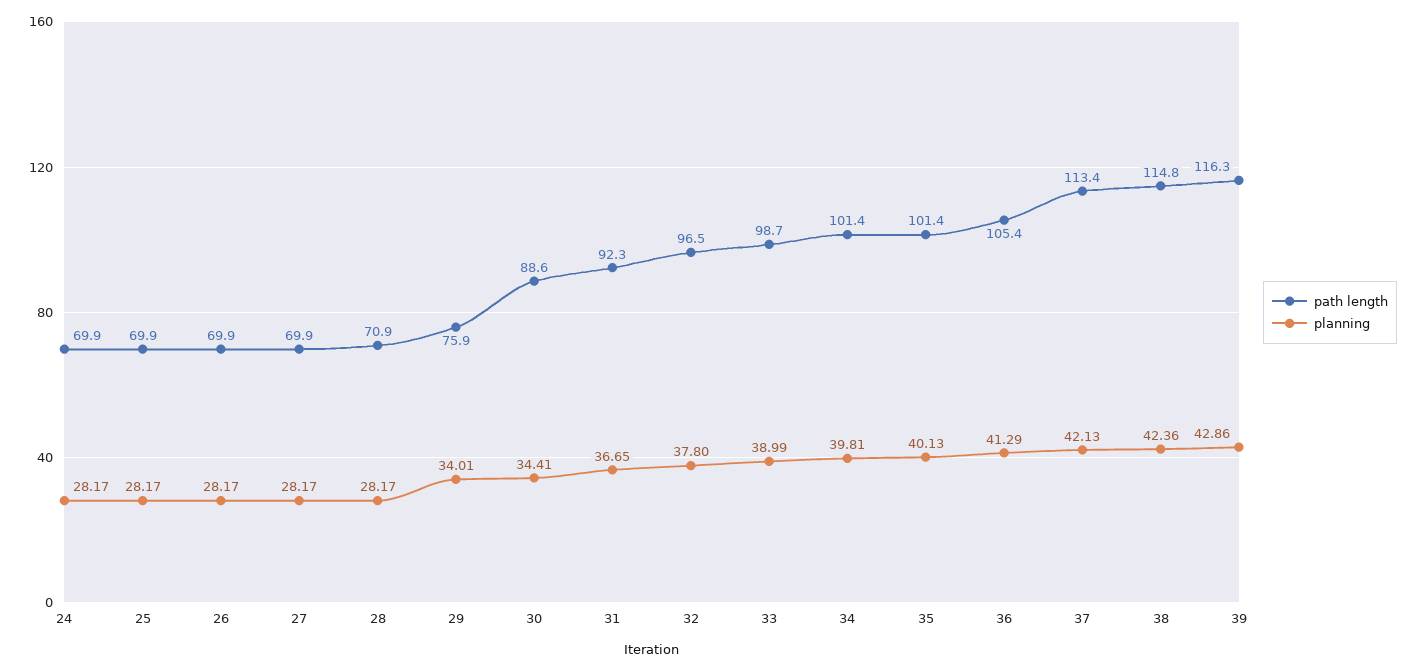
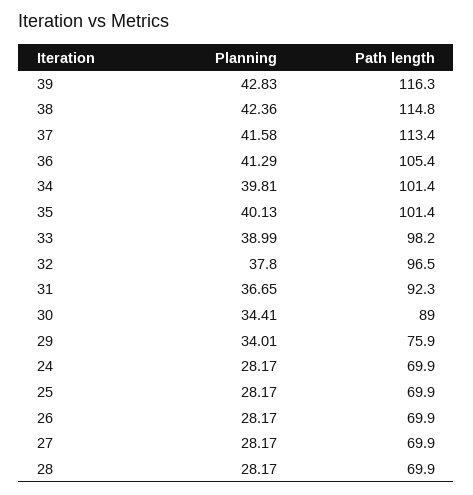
path length, 28: 70.9 -> 69.9
path length, 30: 88.6 -> 89
path length, 33: 98.7 -> 98.2
planning, 37: 42.13 -> 41.58
planning, 39: 42.86 -> 42.83

